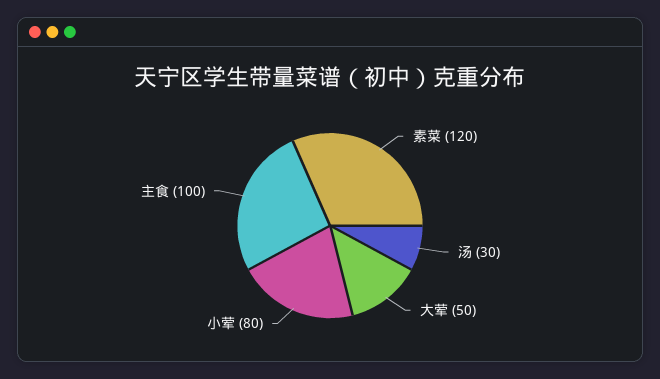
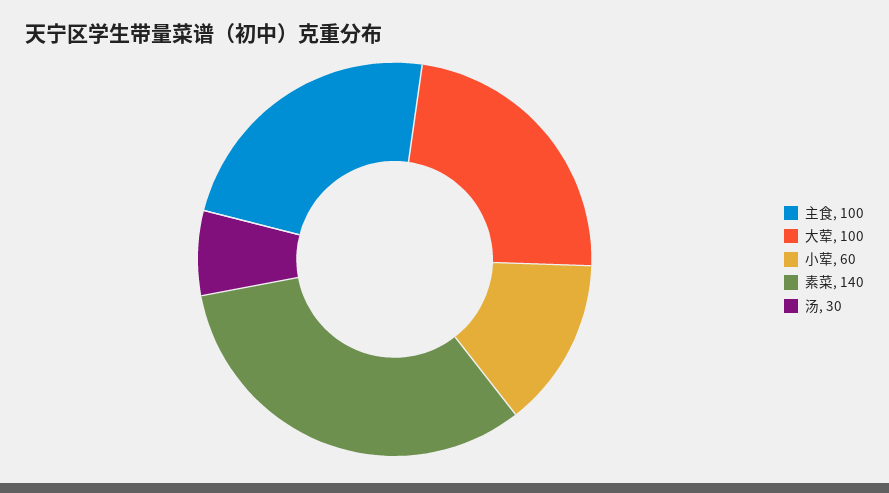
素菜: 120 -> 140
大荤: 50 -> 100
小荤: 80 -> 60

